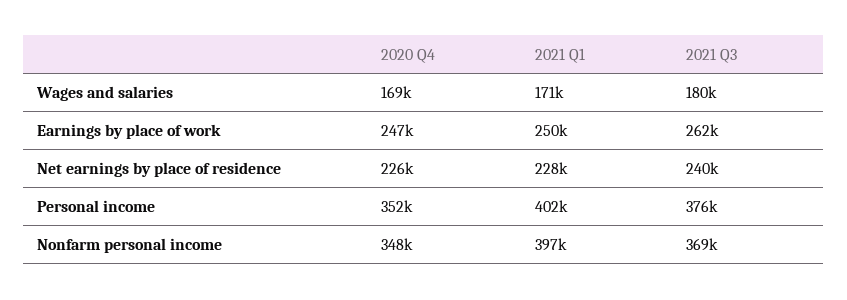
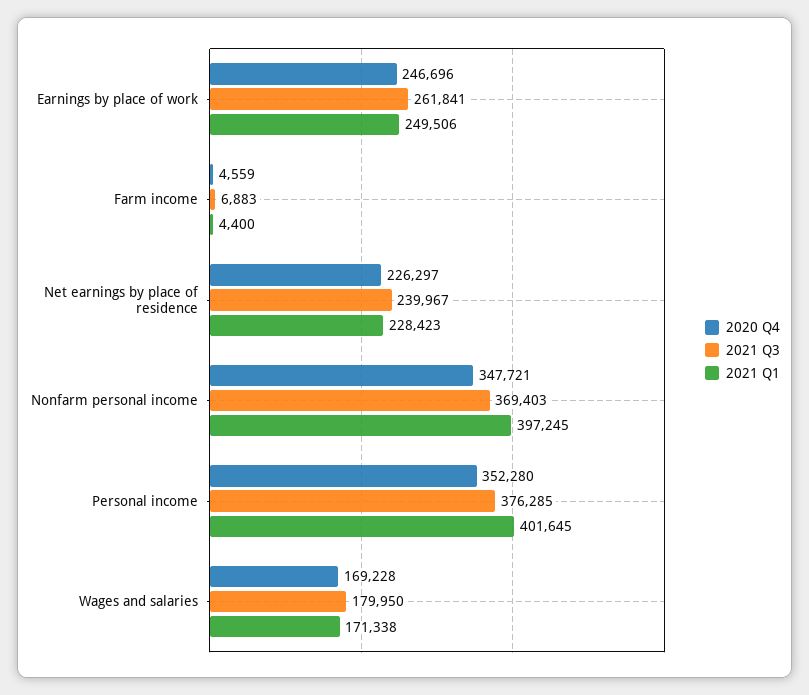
2020 Q4, Farm income: none -> 4559
2021 Q3, Farm income: none -> 6883
2021 Q1, Farm income: none -> 4400

